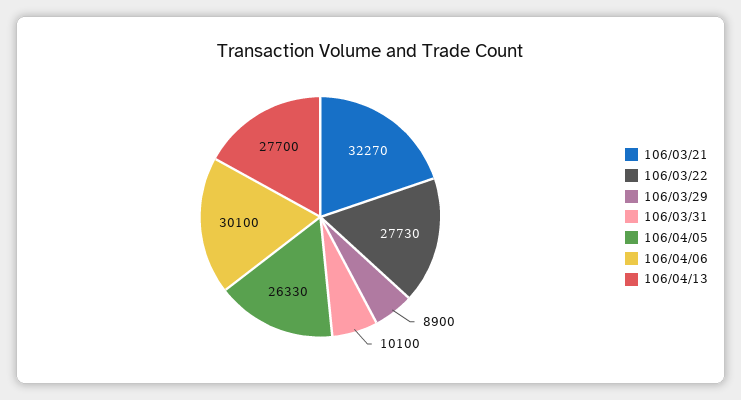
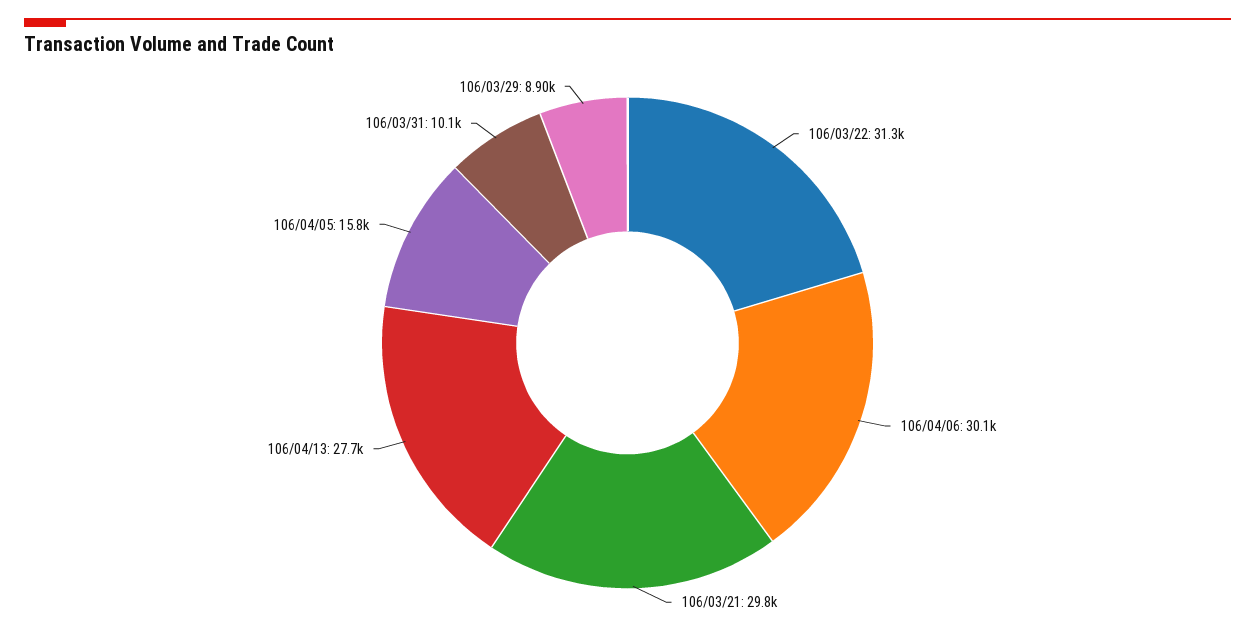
106/03/21: 32270 -> 29800
106/03/22: 27730 -> 31300
106/04/05: 26330 -> 15800

